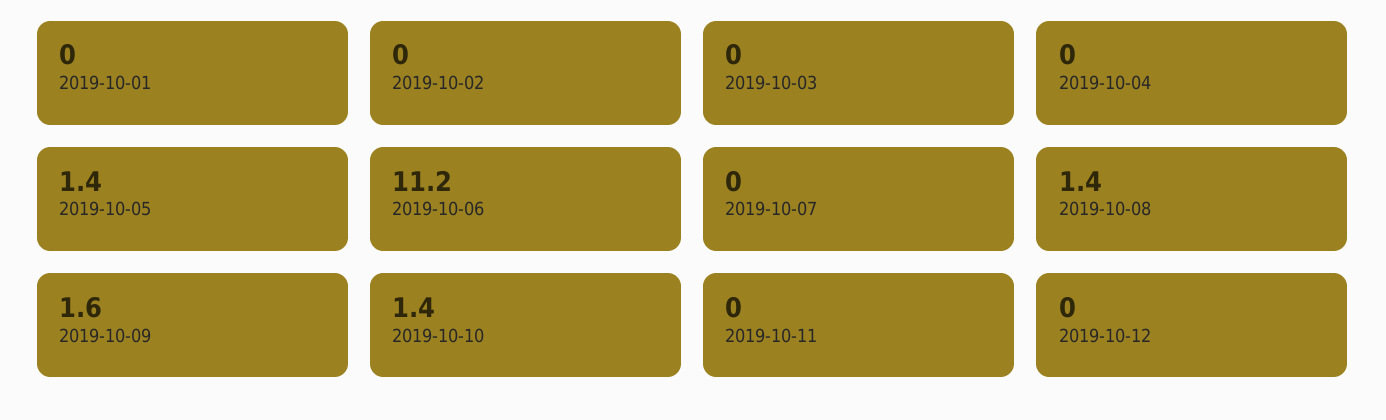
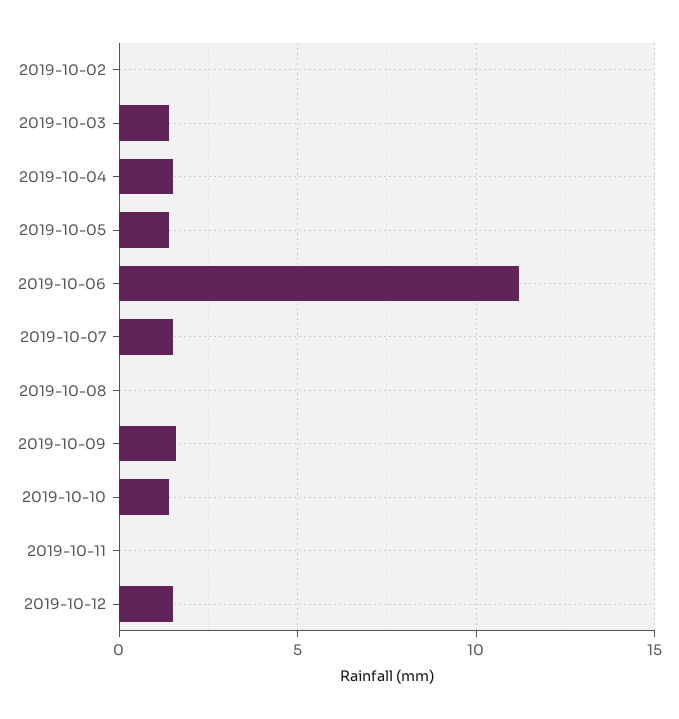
2019-10-01: 0 -> none
2019-10-03: 0 -> 1.5
2019-10-04: 0 -> 1.5
2019-10-07: 0 -> 1.5
2019-10-08: 1.4 -> 0
2019-10-12: 0 -> 1.5

